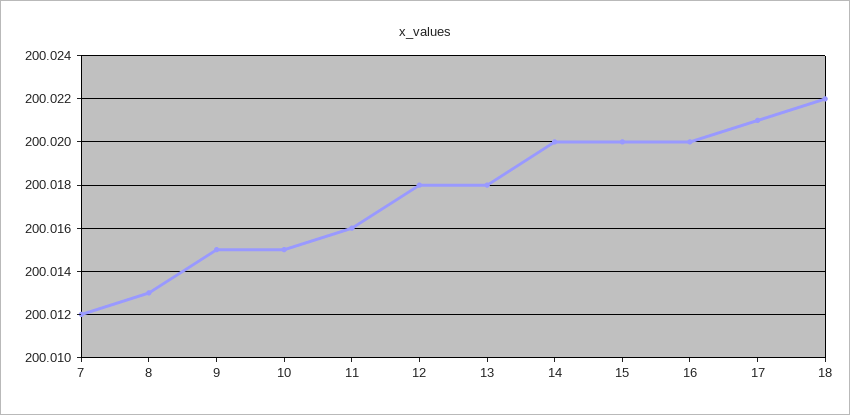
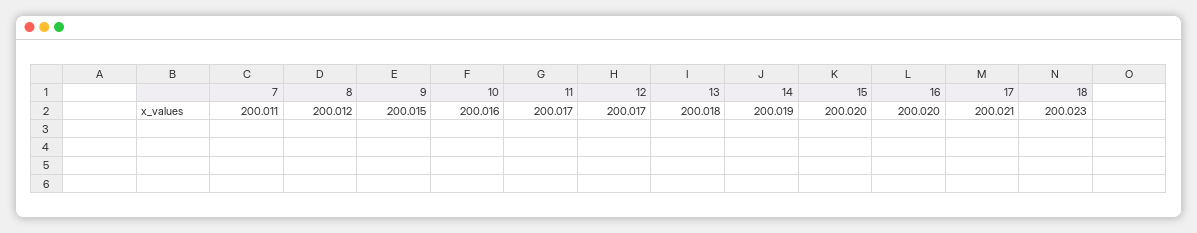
7: 200.012 -> 200.011
8: 200.013 -> 200.012
10: 200.015 -> 200.016
11: 200.016 -> 200.017
12: 200.018 -> 200.017
14: 200.02 -> 200.019
18: 200.022 -> 200.023

